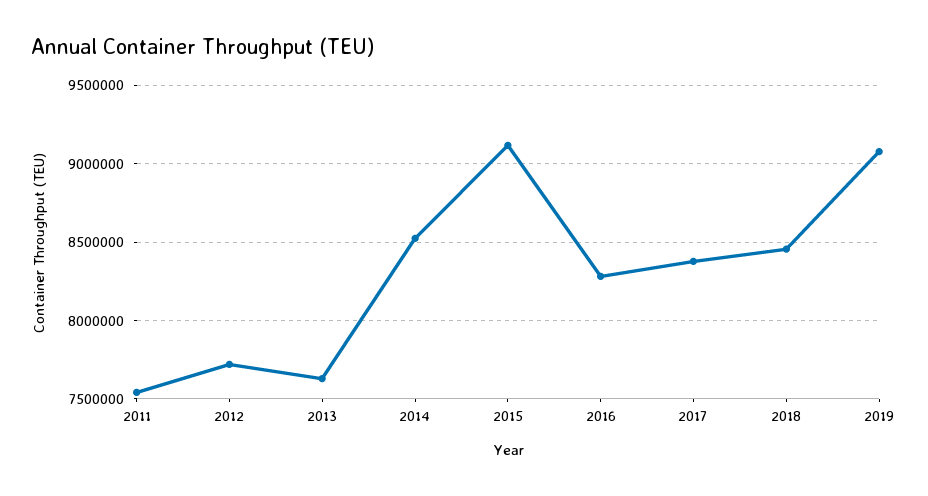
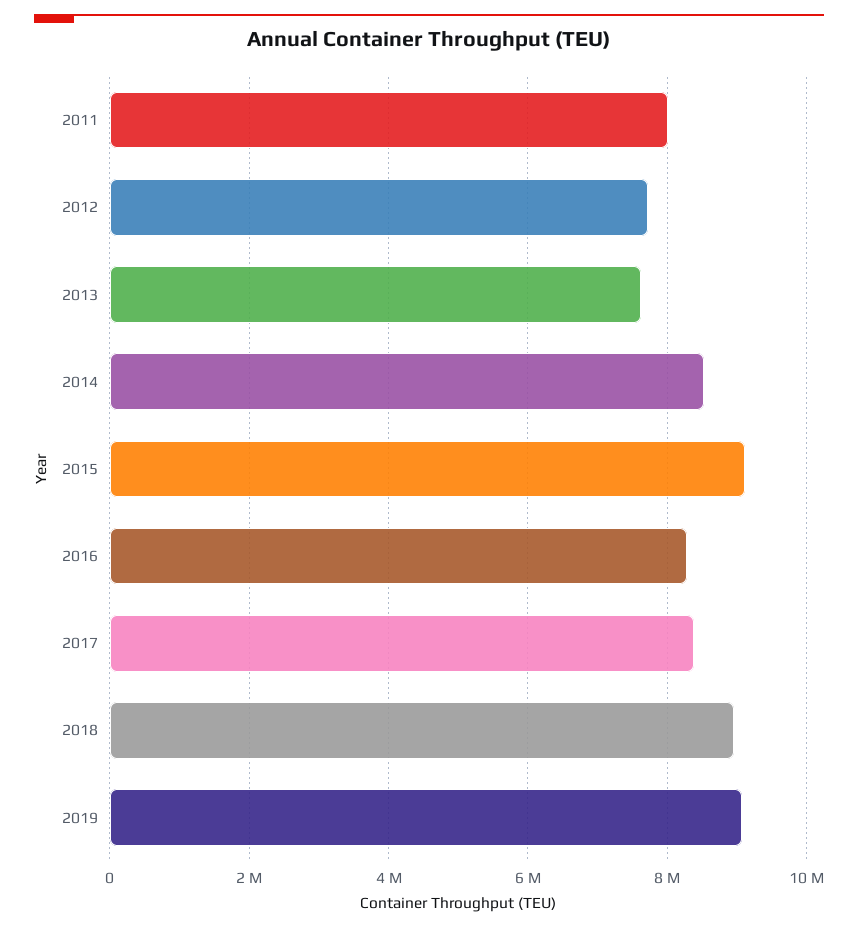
2011: 7550000 -> 8000000
2018: 8450000 -> 9000000

